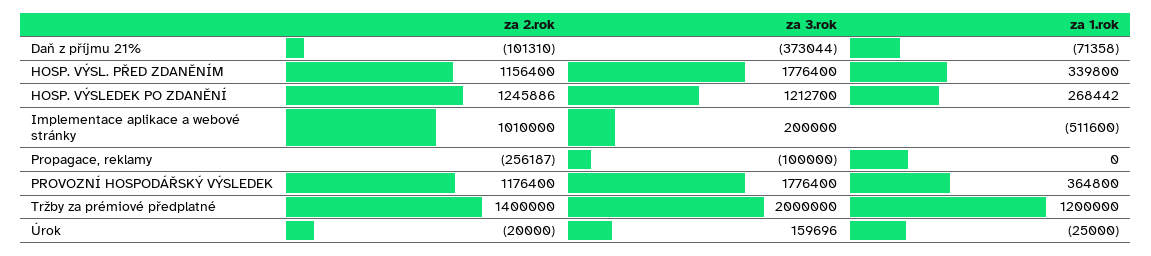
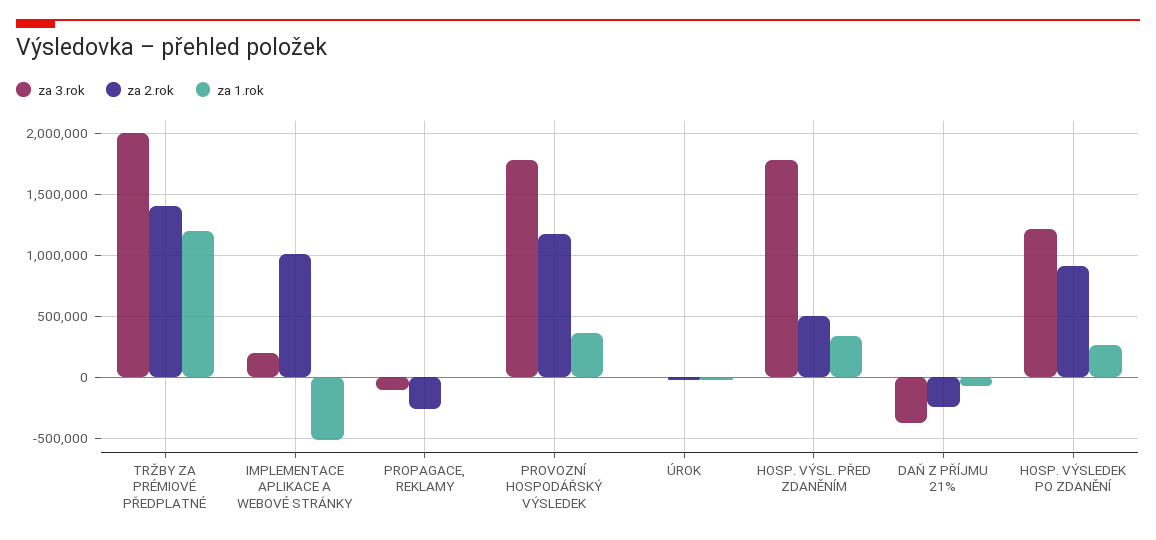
za 2.rok, Daň z příjmu 21%: -101310 -> -250000
za 2.rok, HOSP. VÝSL. PŘED ZDANĚNÍM: 1156400 -> 500000
za 2.rok, HOSP. VÝSLEDEK PO ZDANĚNÍ: 1245886 -> 900000
za 3.rok, Úrok: 159696 -> 0

